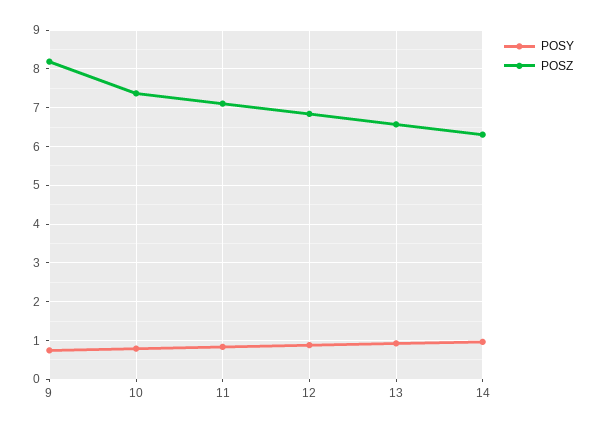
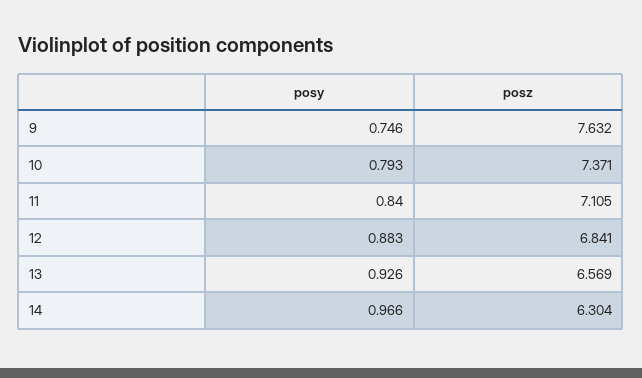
POSZ, 9: 8.2 -> 7.632

